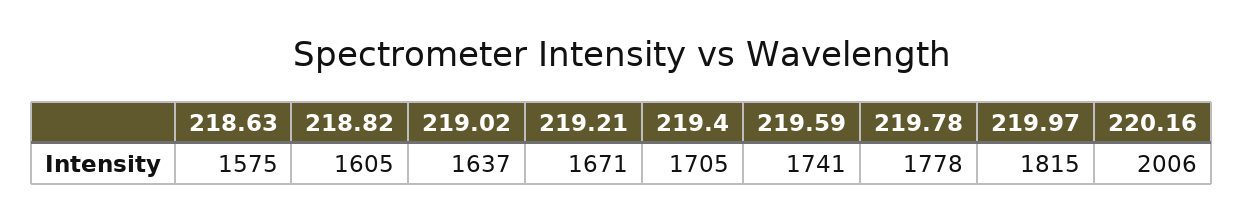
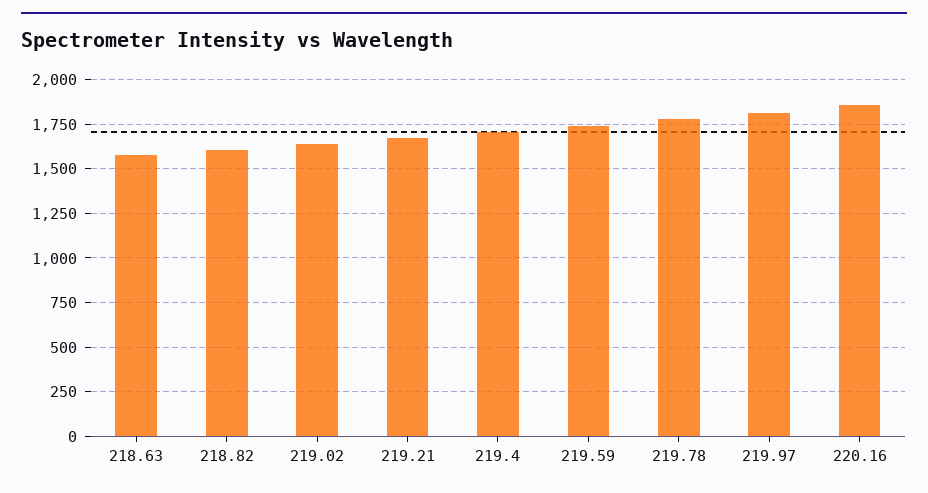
220.16: 2006 -> 1850

